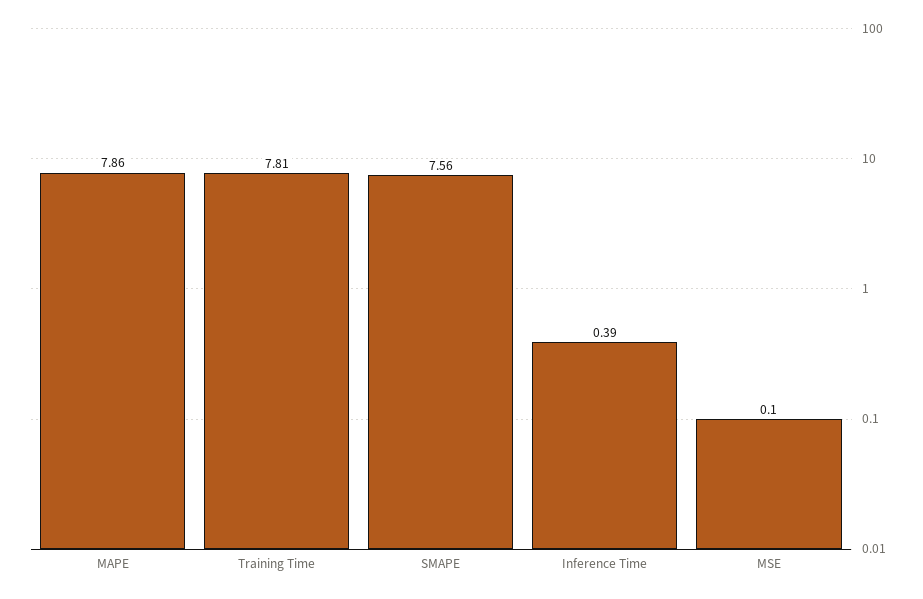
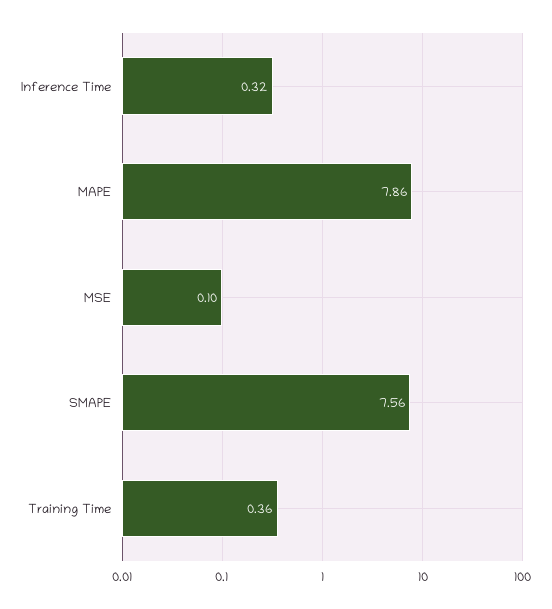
Training Time: 7.81 -> 0.36
Inference Time: 0.39 -> 0.32

